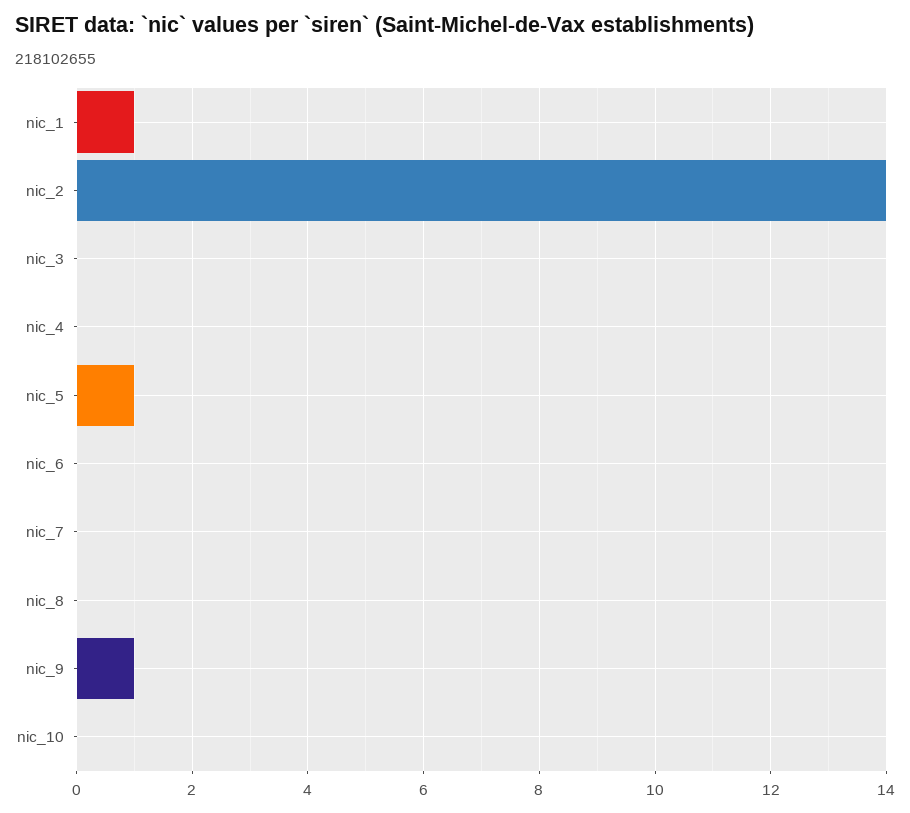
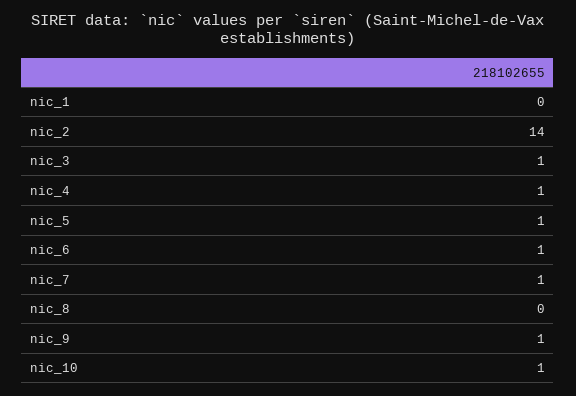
nic_1: 1 -> 0
nic_3: 0 -> 1
nic_4: 0 -> 1
nic_6: 0 -> 1
nic_7: 0 -> 1
nic_10: 0 -> 1

